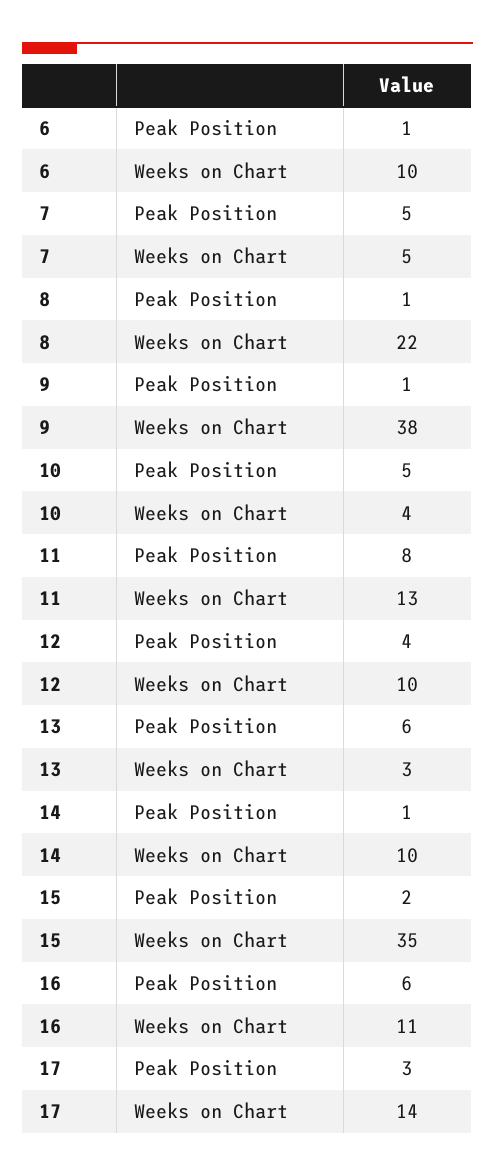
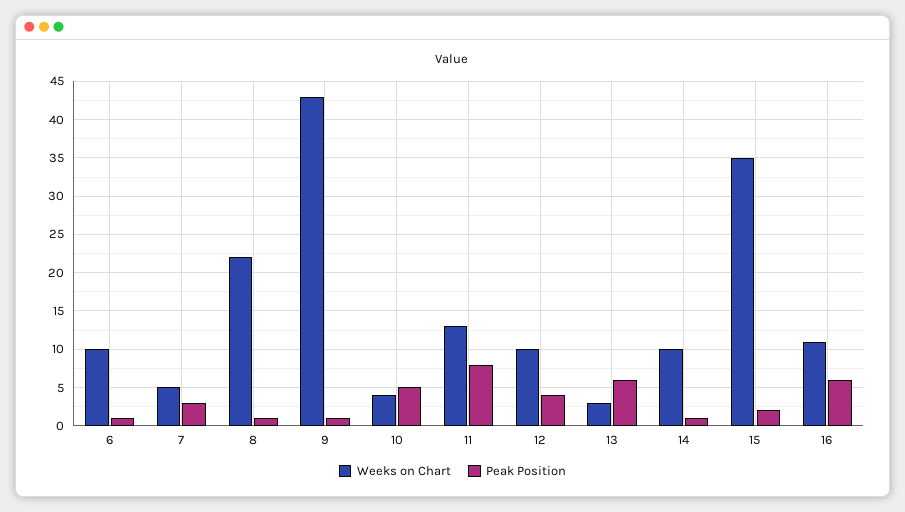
Peak Position, 7: 5 -> 3
Weeks on Chart, 9: 38 -> 43
Peak Position, 17: 3 -> none
Weeks on Chart, 17: 14 -> none

